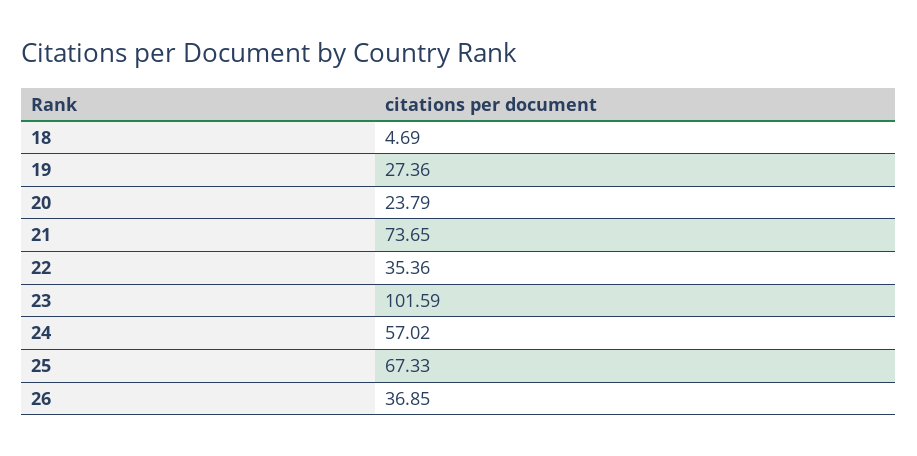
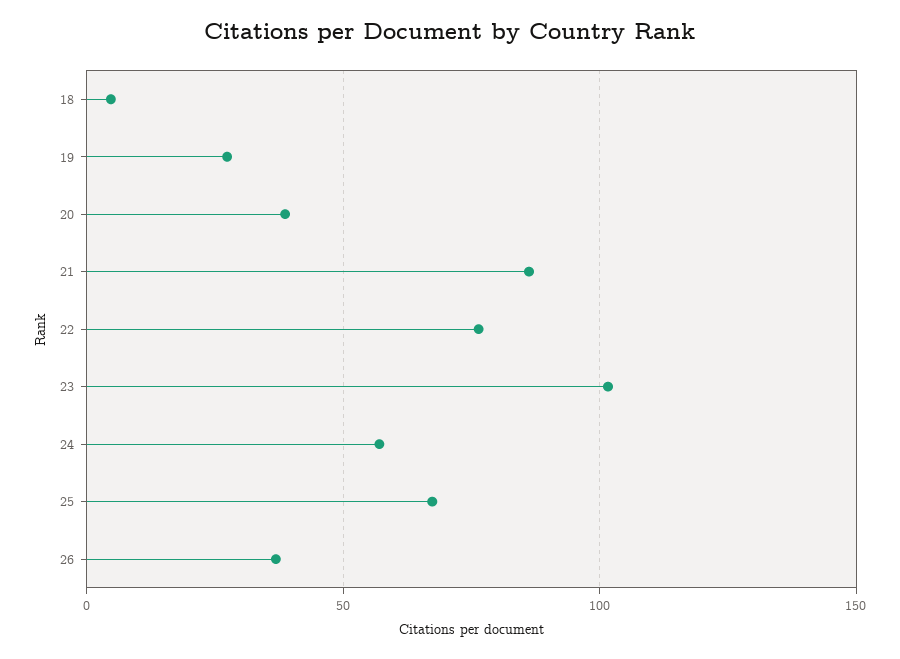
20: 23.79 -> 40
21: 73.65 -> 85
22: 35.36 -> 75

